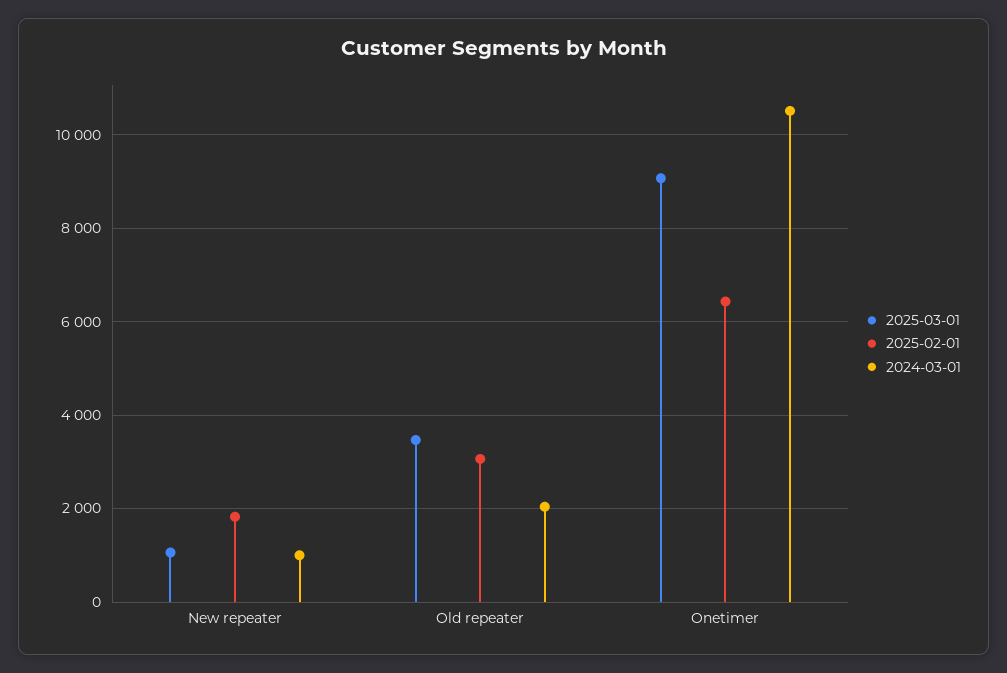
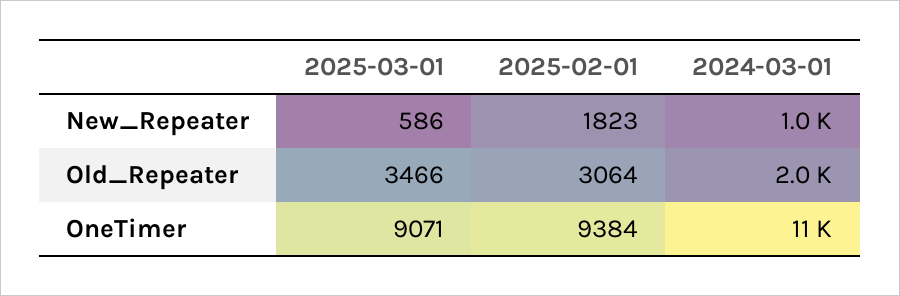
2025-03-01, New repeater: 1000 -> 586
2025-02-01, Onetimer: 6400 -> 9384

